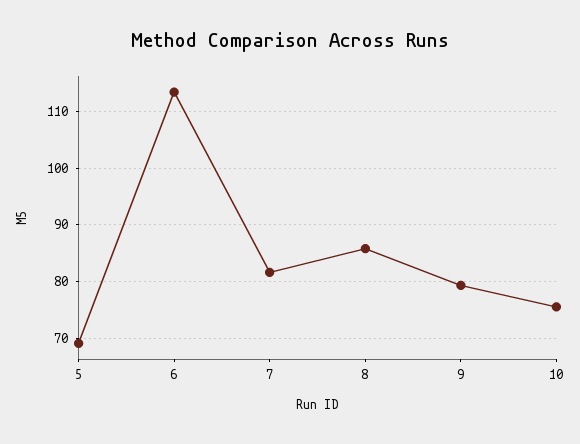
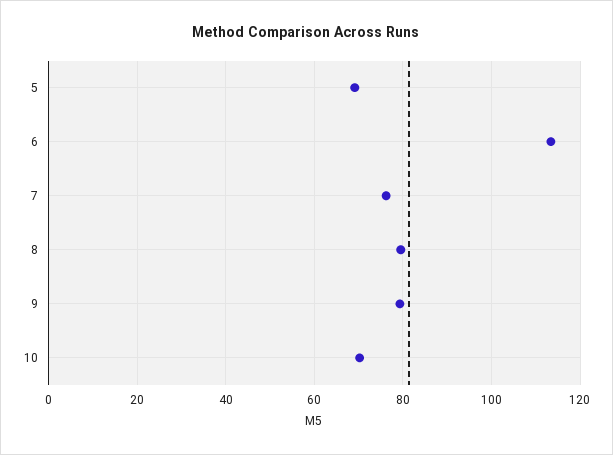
7: 82 -> 76
8: 86 -> 80
10: 76 -> 70

